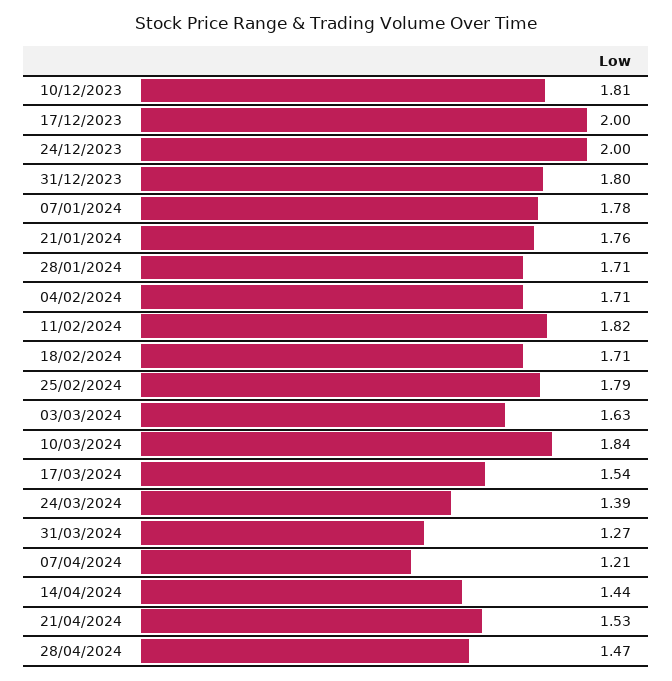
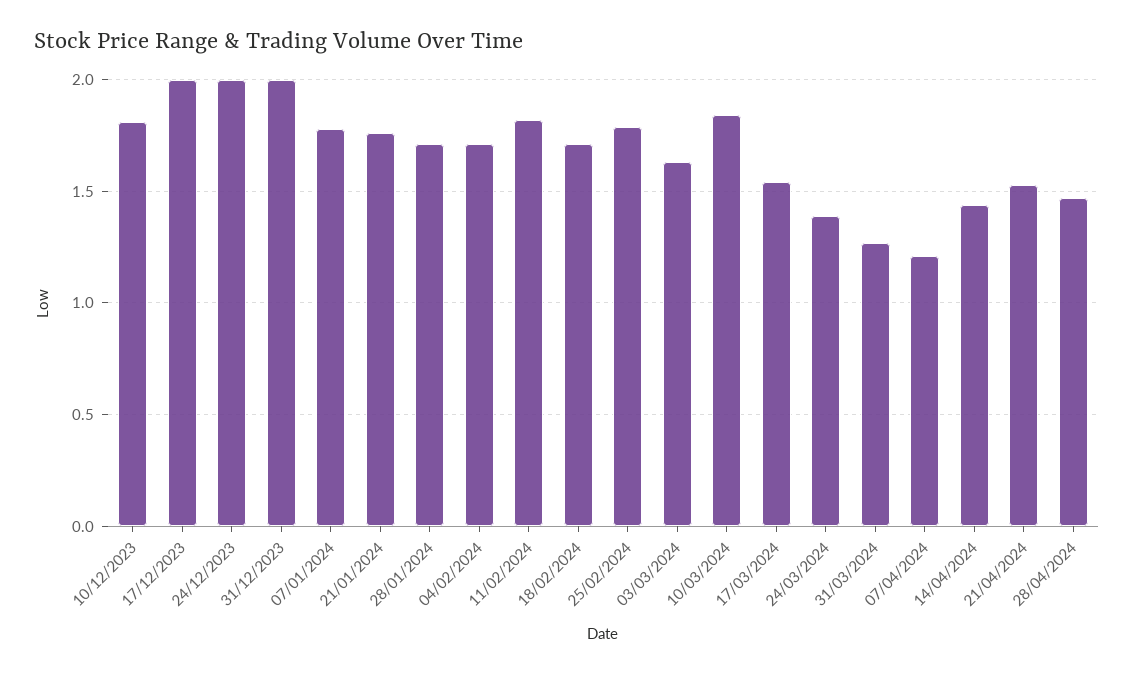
31/12/2023: 1.8 -> 2

